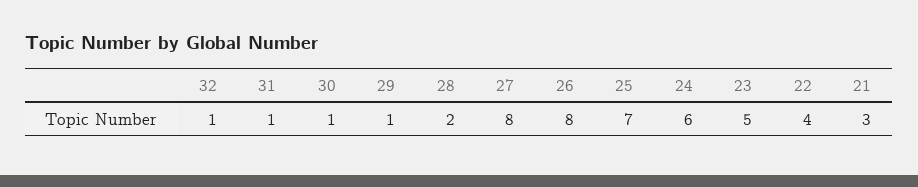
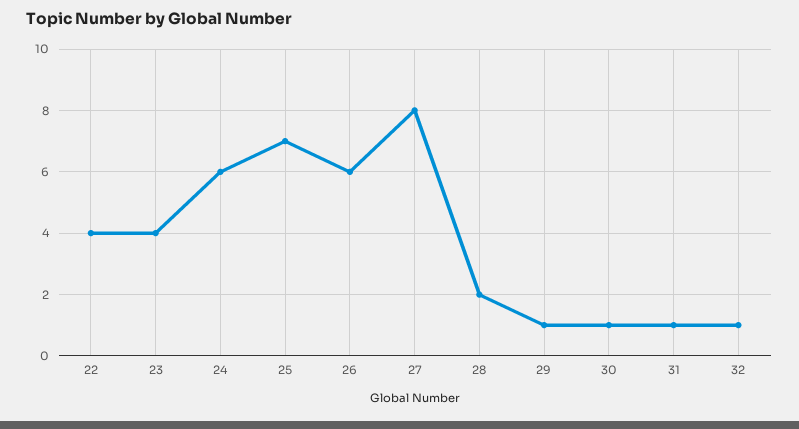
26: 8 -> 6
23: 5 -> 4
21: 3 -> none

